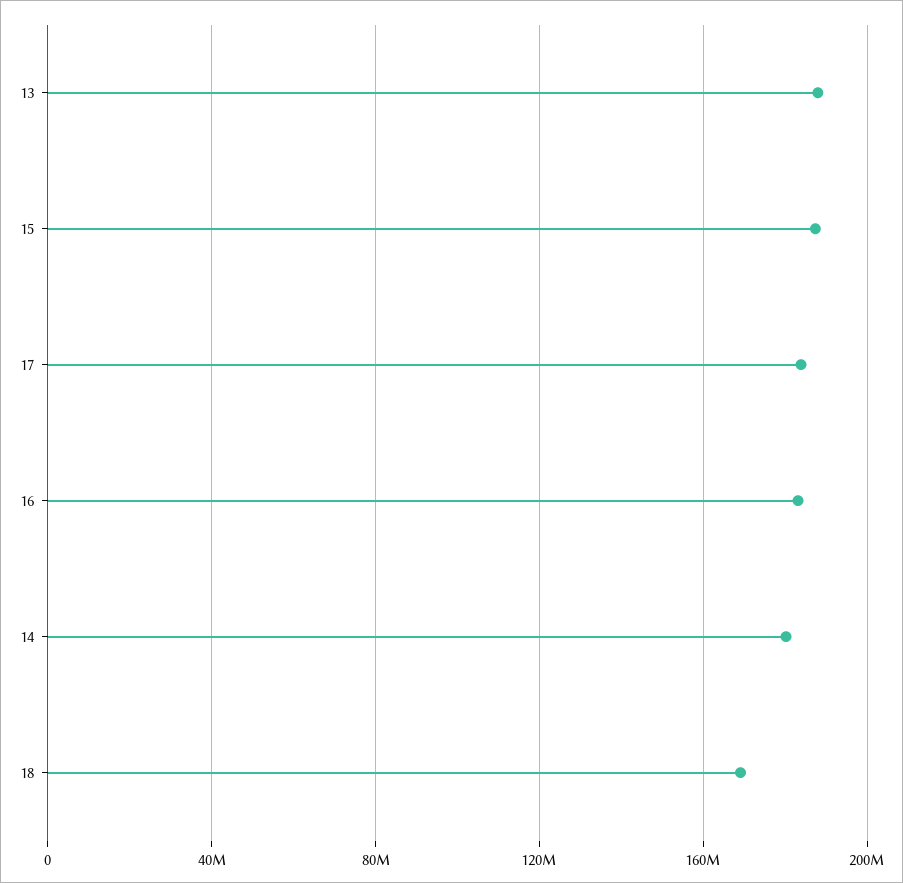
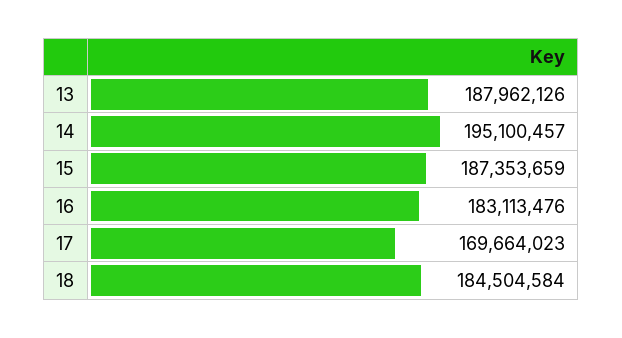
17: 185000000 -> 169664023
14: 180000000 -> 195100457
18: 170000000 -> 184504584

